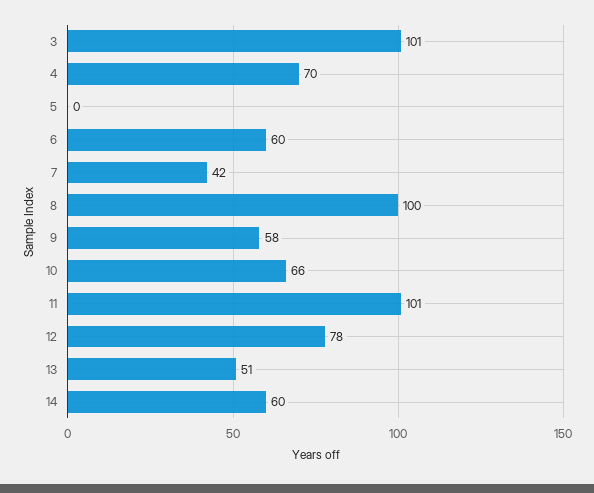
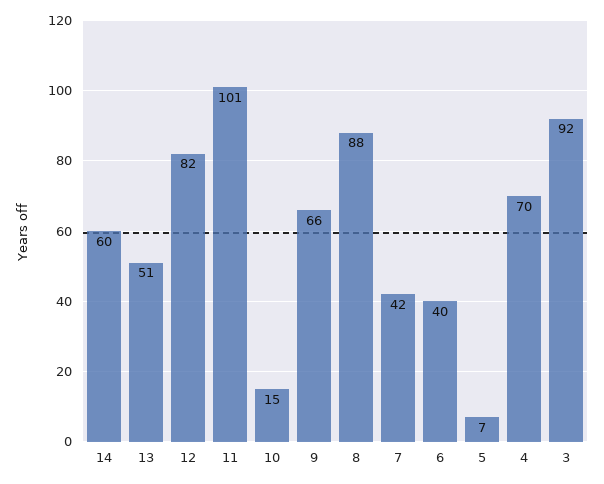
3: 101 -> 92
5: 0 -> 7
6: 60 -> 40
8: 100 -> 88
9: 58 -> 66
10: 66 -> 15
12: 78 -> 82

